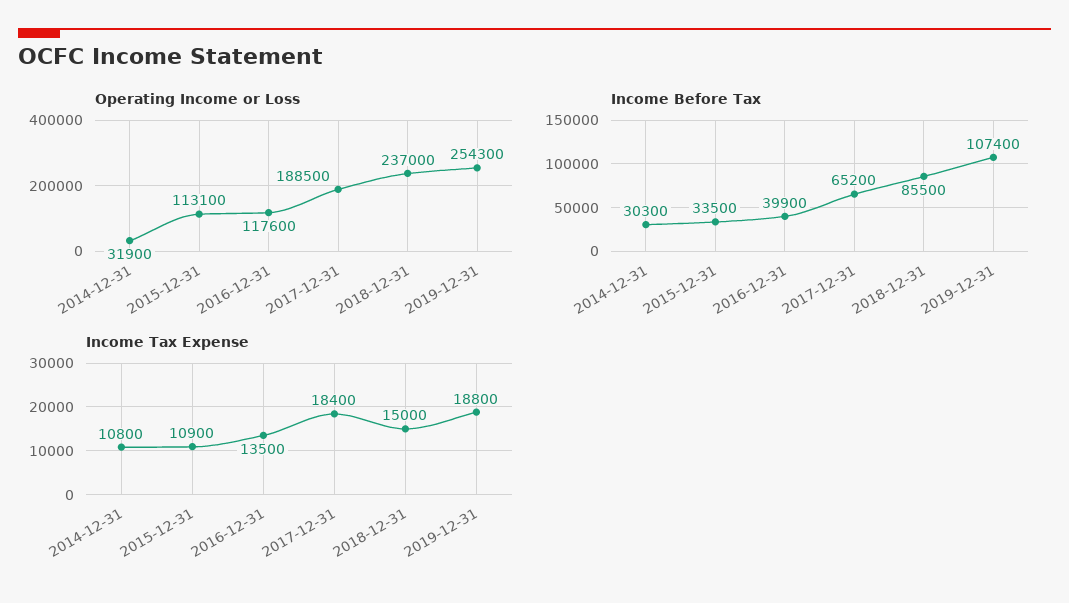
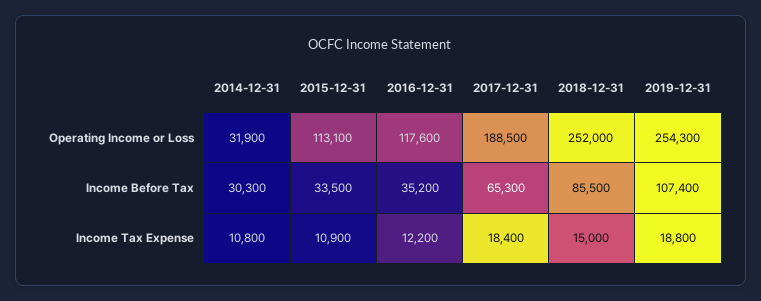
Operating Income or Loss, 2018-12-31: 237000 -> 252000
Income Before Tax, 2016-12-31: 39900 -> 35200
Income Before Tax, 2017-12-31: 65200 -> 65300
Income Tax Expense, 2016-12-31: 13500 -> 12200

